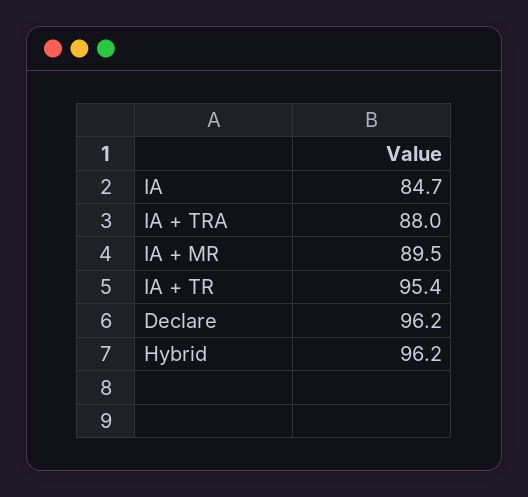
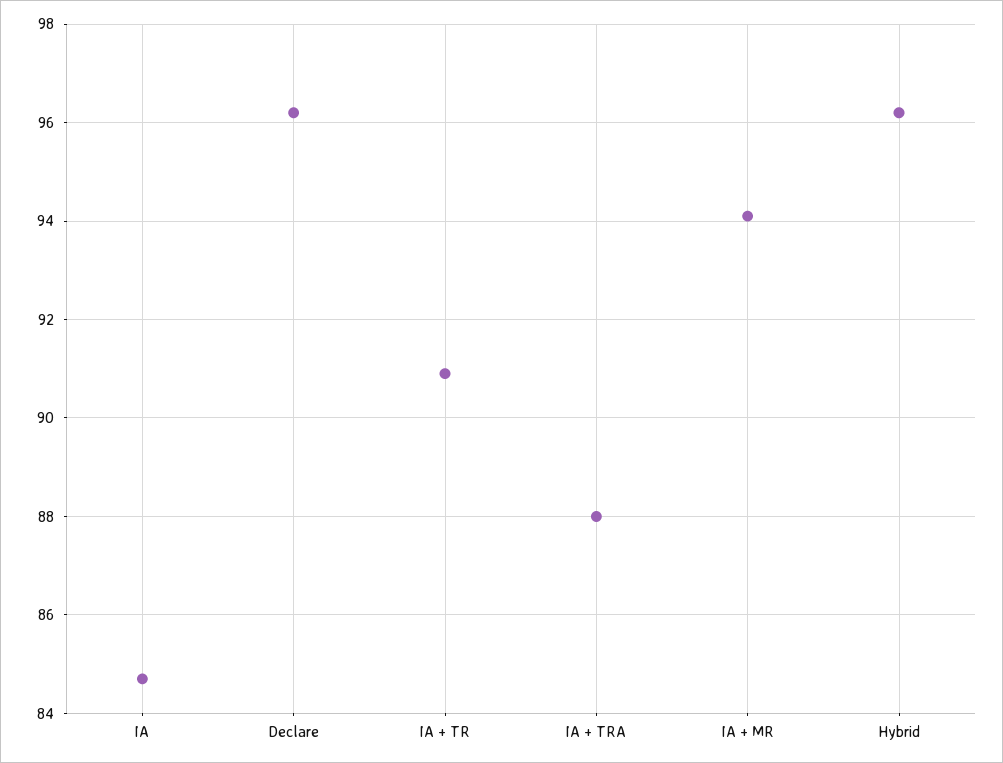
IA + MR: 89.5 -> 94
IA + TR: 95.4 -> 91

